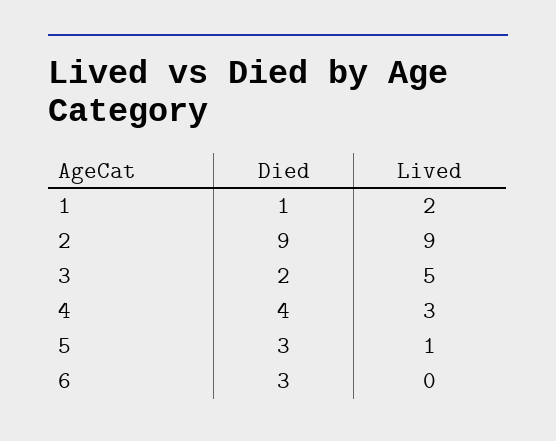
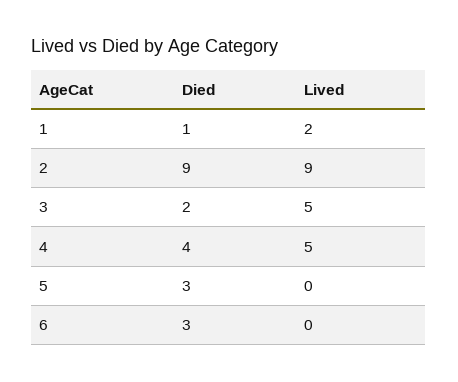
Lived, 4: 3 -> 5
Lived, 5: 1 -> 0

